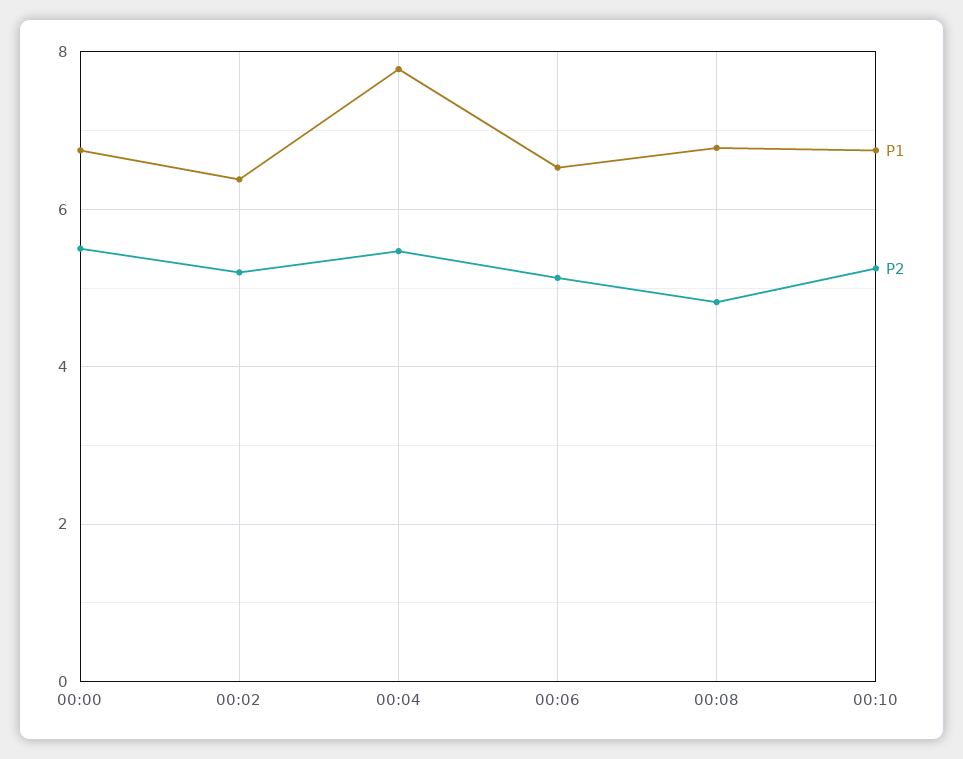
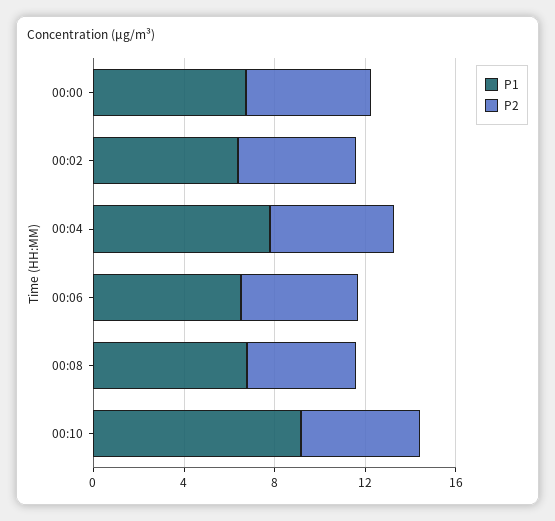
P1, 00:10: 6.8 -> 9

